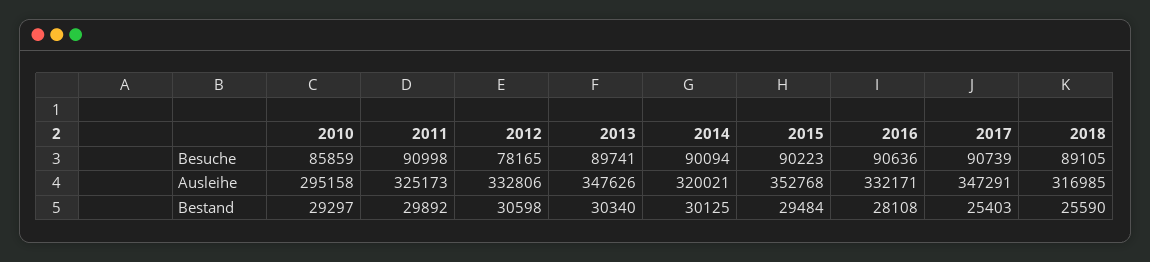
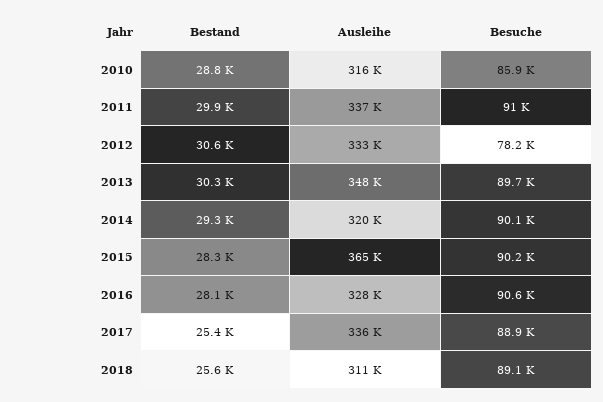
2017, Besuche: 90739 -> 88900
2010, Ausleihe: 295158 -> 316000
2011, Ausleihe: 325173 -> 337000
2015, Ausleihe: 352768 -> 365000
2016, Ausleihe: 332171 -> 328000
2017, Ausleihe: 347291 -> 336000
2018, Ausleihe: 316985 -> 311000
2010, Bestand: 29297 -> 28800
2014, Bestand: 30125 -> 29300
2015, Bestand: 29484 -> 28300

